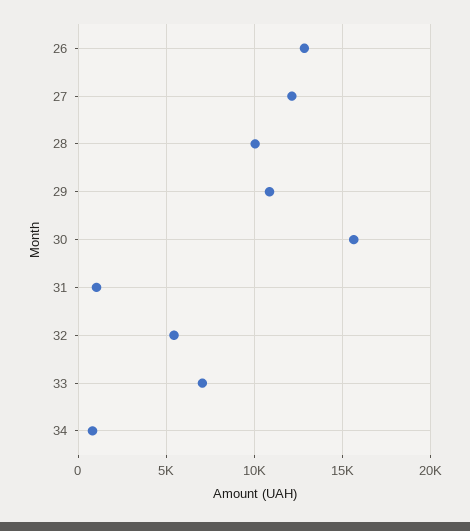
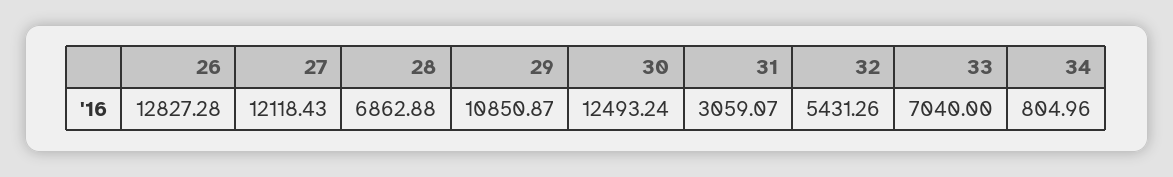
28: 10000 -> 6862.88
30: 15500 -> 12493.24
31: 1000 -> 3059.07

